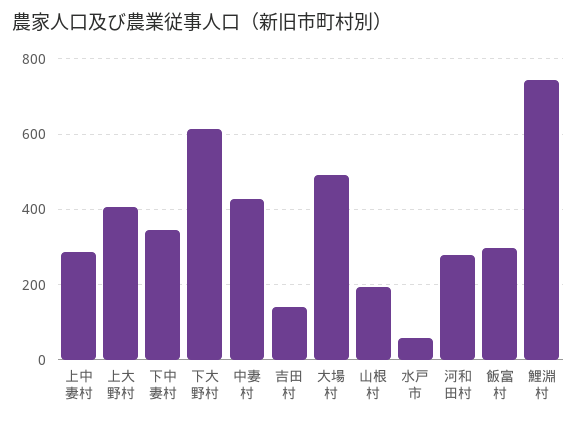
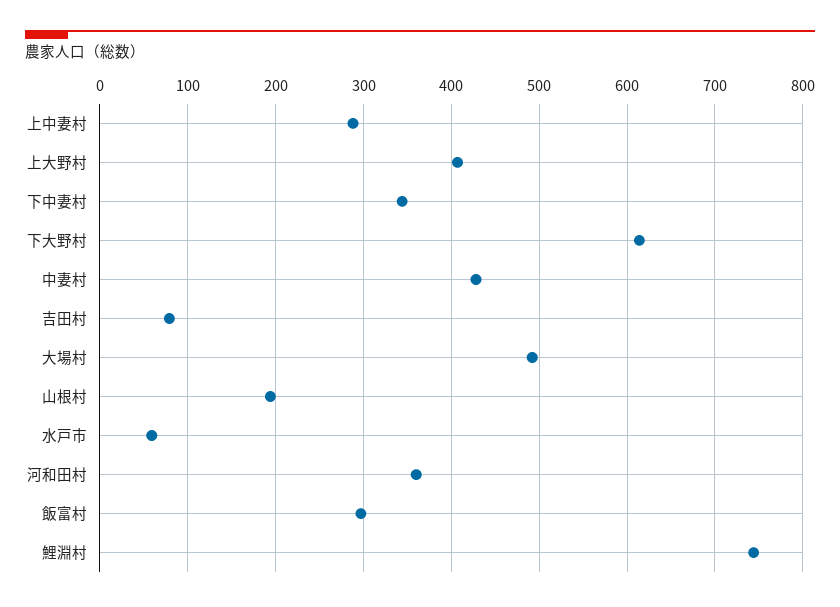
吉田村: 140 -> 80
河和田村: 280 -> 360

